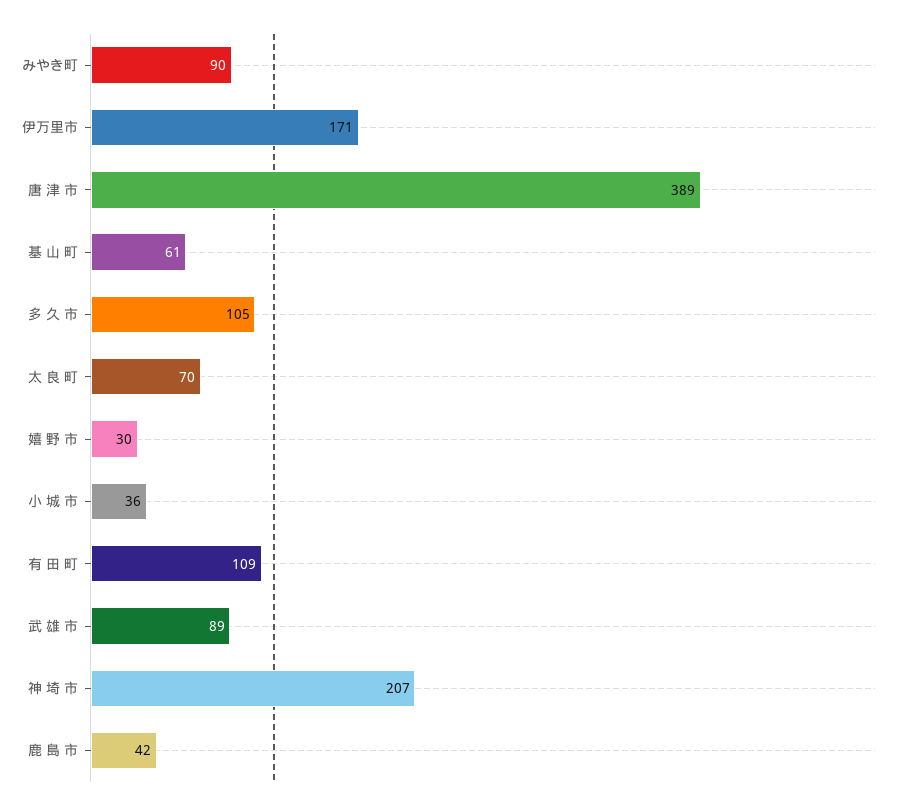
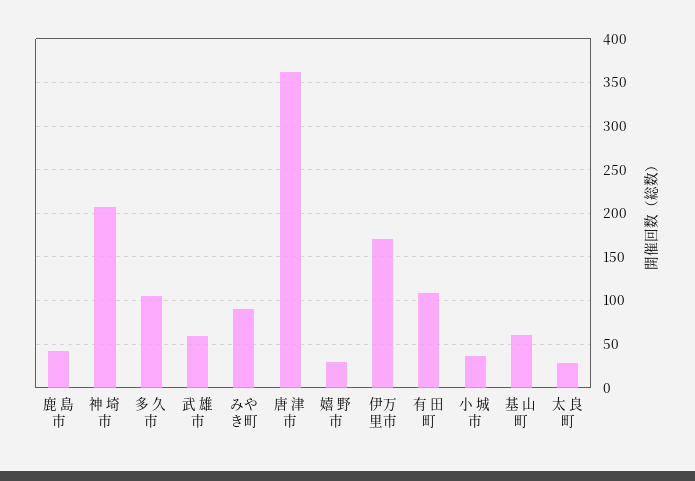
唐 津 市: 389 -> 360
太 良 町: 70 -> 30
武 雄 市: 89 -> 60

